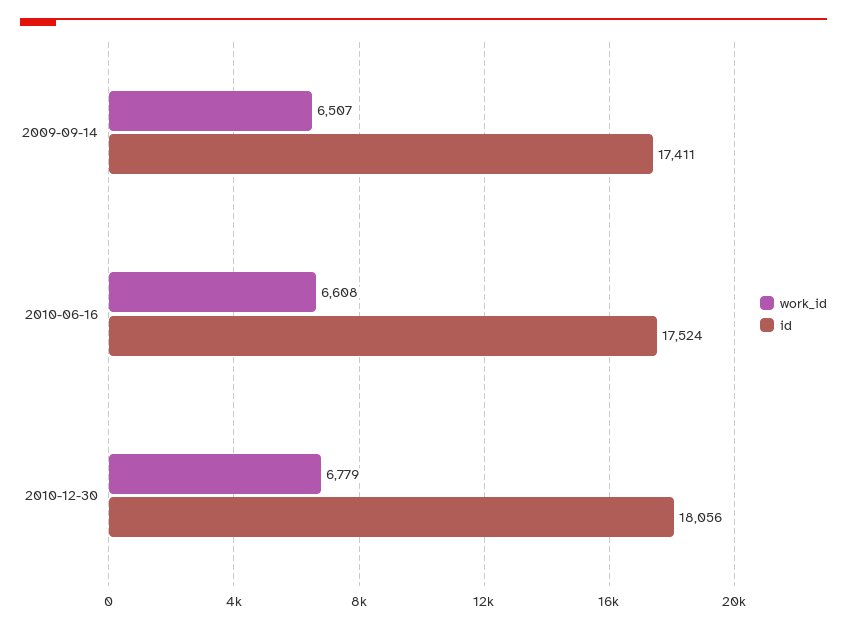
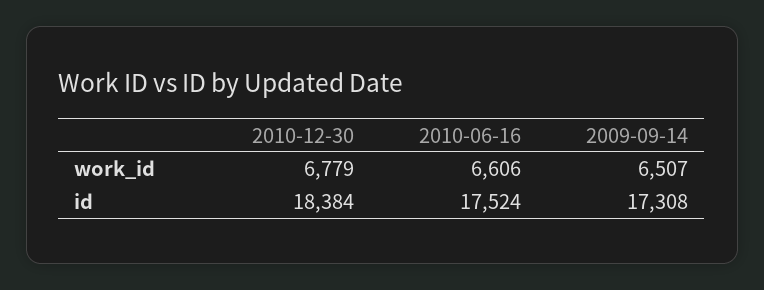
id, 2009-09-14: 17411 -> 17308
work_id, 2010-06-16: 6608 -> 6606
id, 2010-12-30: 18056 -> 18384

